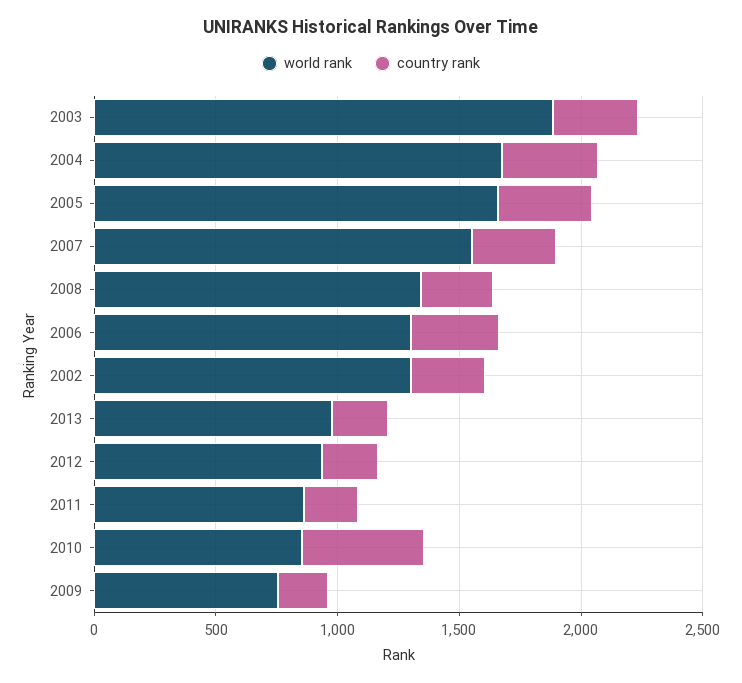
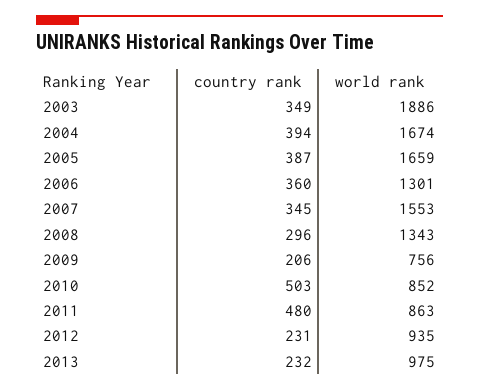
world rank, 2002: 1300 -> none
country rank, 2002: 300 -> none
country rank, 2011: 200 -> 480

